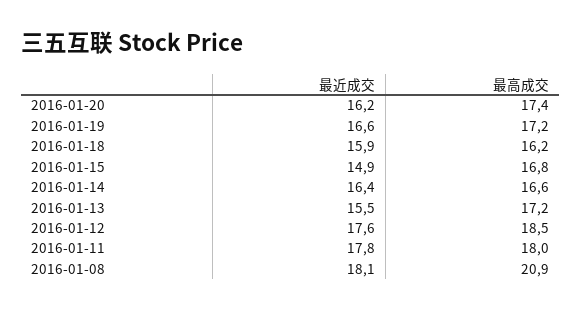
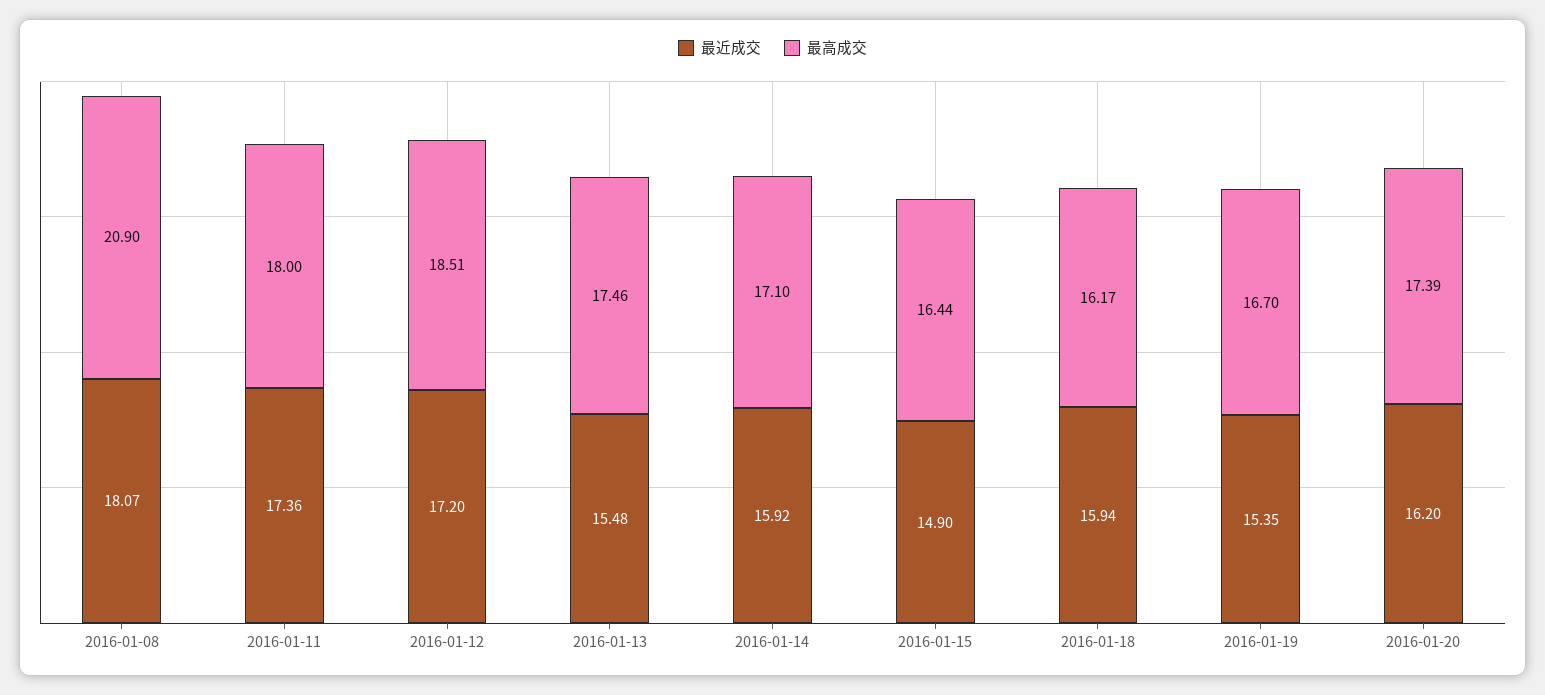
最近成交, 2016-01-19: 16.6 -> 15.35
最高成交, 2016-01-19: 17.2 -> 16.7
最高成交, 2016-01-15: 16.8 -> 16.44
最近成交, 2016-01-14: 16.4 -> 15.92
最高成交, 2016-01-14: 16.6 -> 17.1
最高成交, 2016-01-13: 17.2 -> 17.46
最近成交, 2016-01-12: 17.6 -> 17.2
最近成交, 2016-01-11: 17.8 -> 17.36

